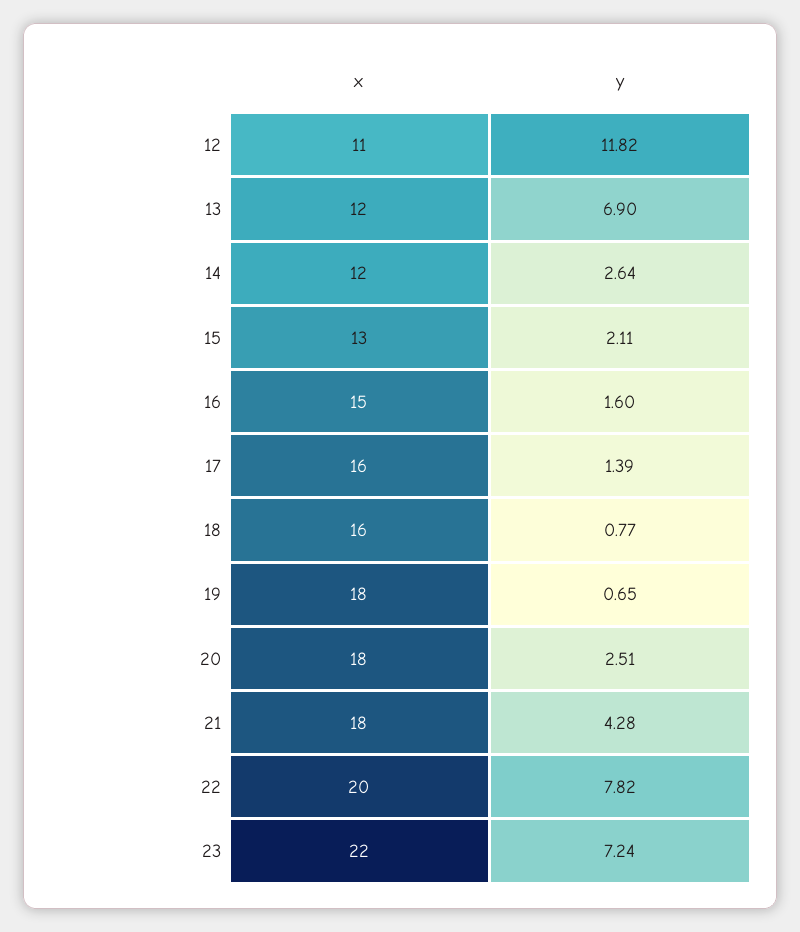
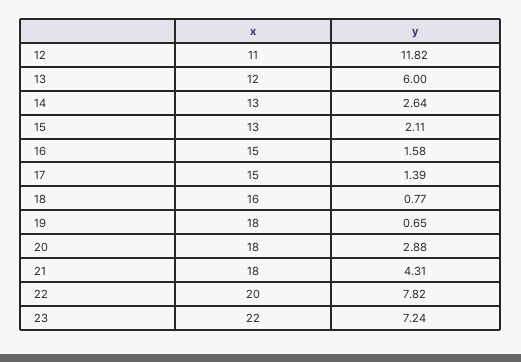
y, 13: 6.9 -> 6
x, 14: 12 -> 13
y, 16: 1.6 -> 1.58
x, 17: 16 -> 15
y, 20: 2.51 -> 2.88
y, 21: 4.28 -> 4.31

